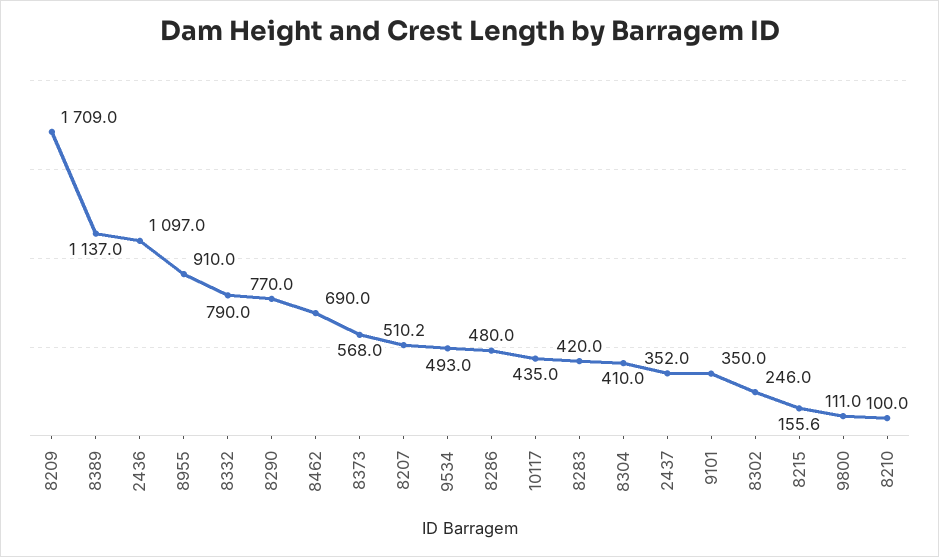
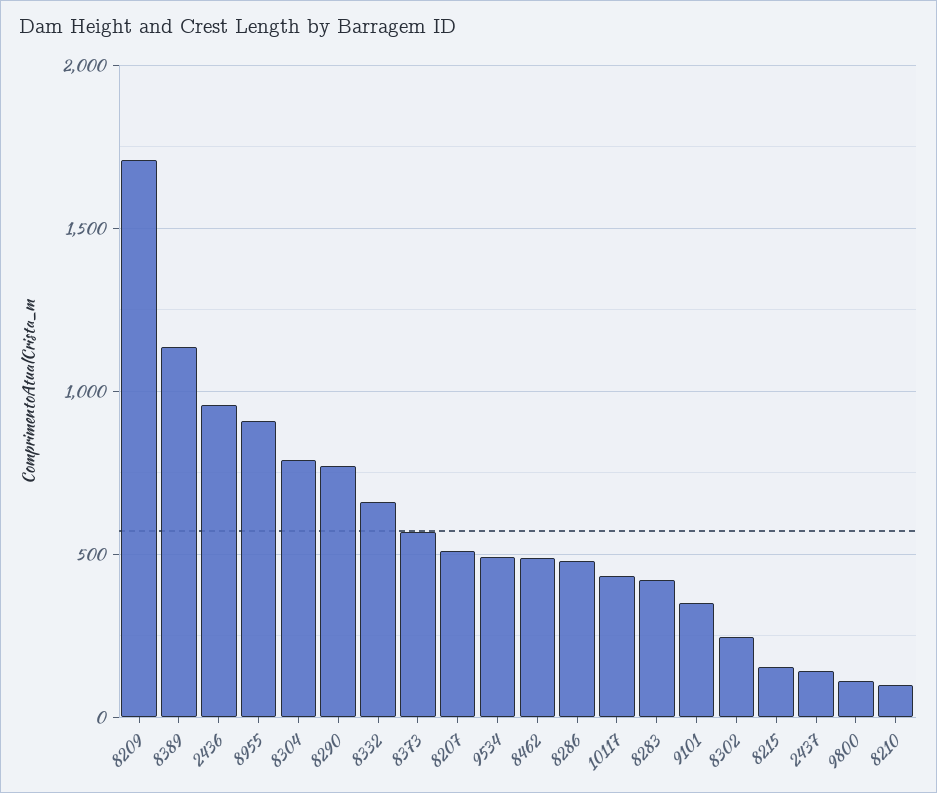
2436: 1097 -> 950
8332: 790 -> 650
8462: 690 -> 500
8304: 410 -> 800
2437: 352 -> 150

